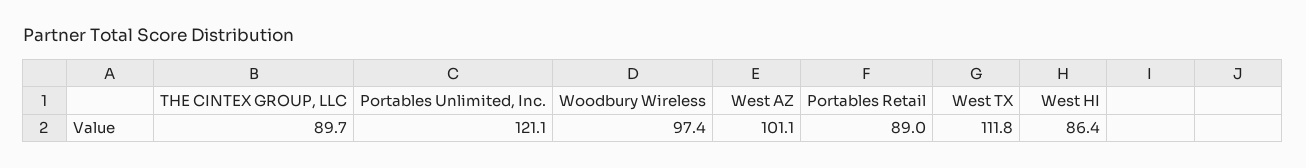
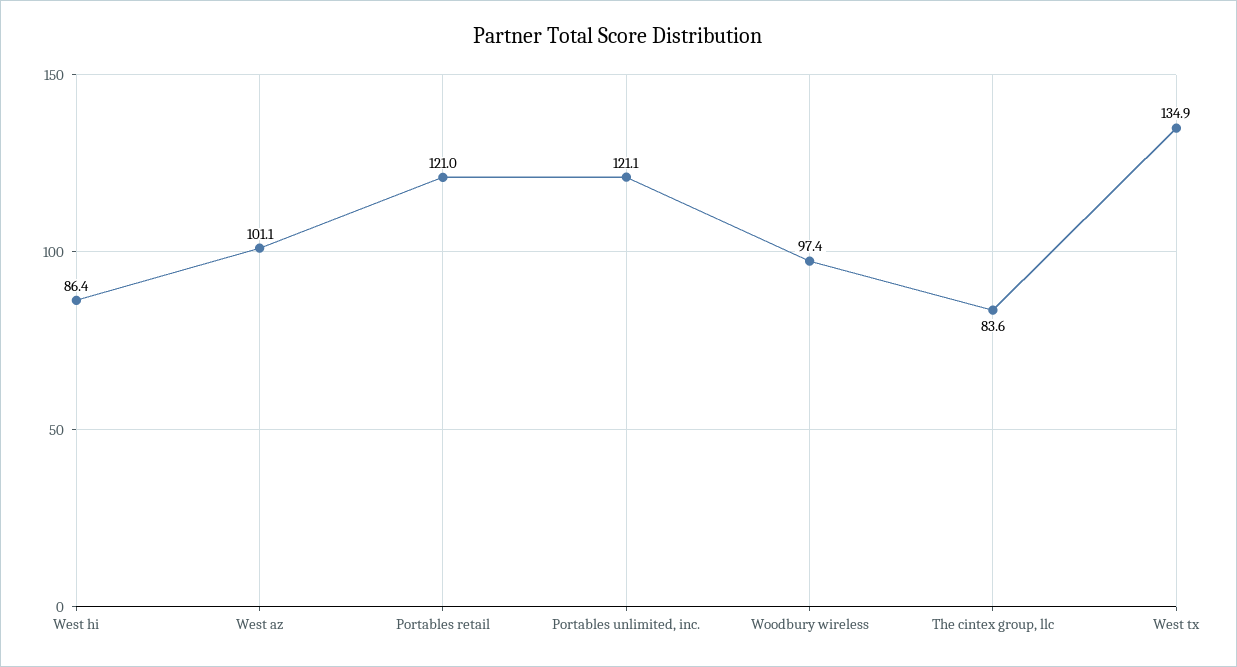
THE CINTEX GROUP, LLC: 89.7 -> 83.6
Portables Retail: 89 -> 121
West TX: 111.8 -> 134.9

